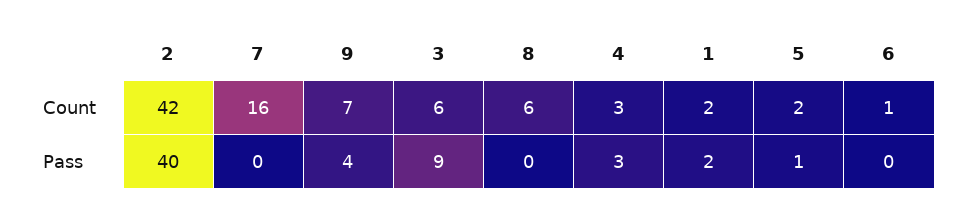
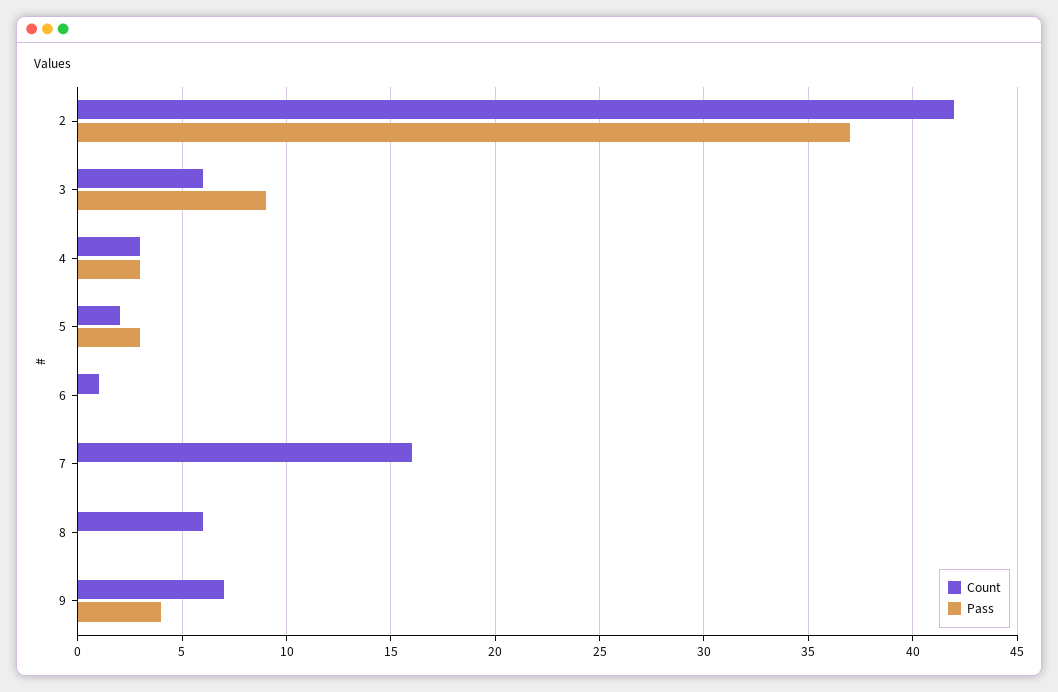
Count, 1: 2 -> none
Pass, 2: 40 -> 37
Pass, 1: 2 -> none
Pass, 5: 1 -> 3

